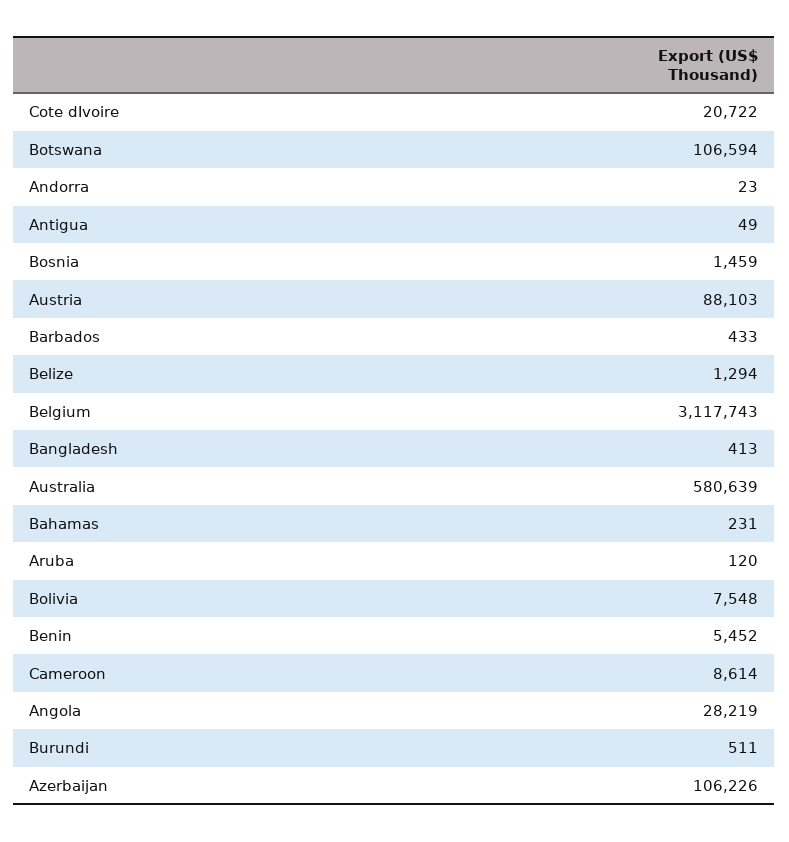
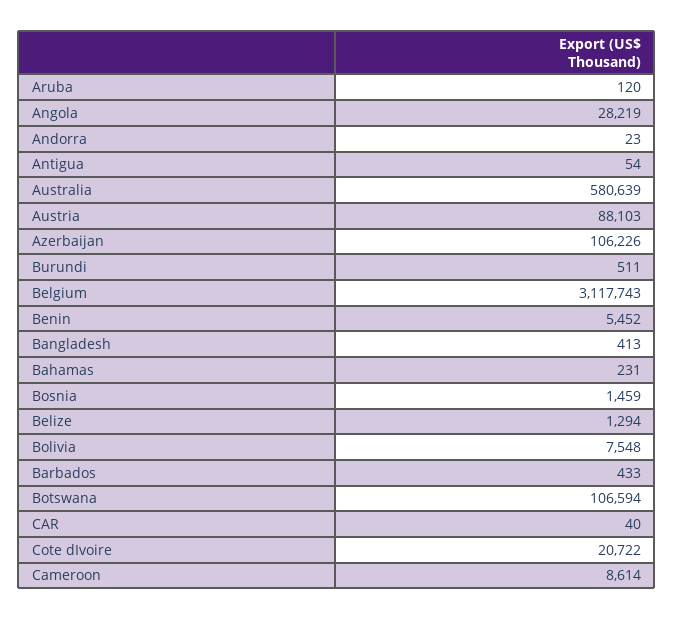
Antigua: 49 -> 54
CAR: none -> 40

